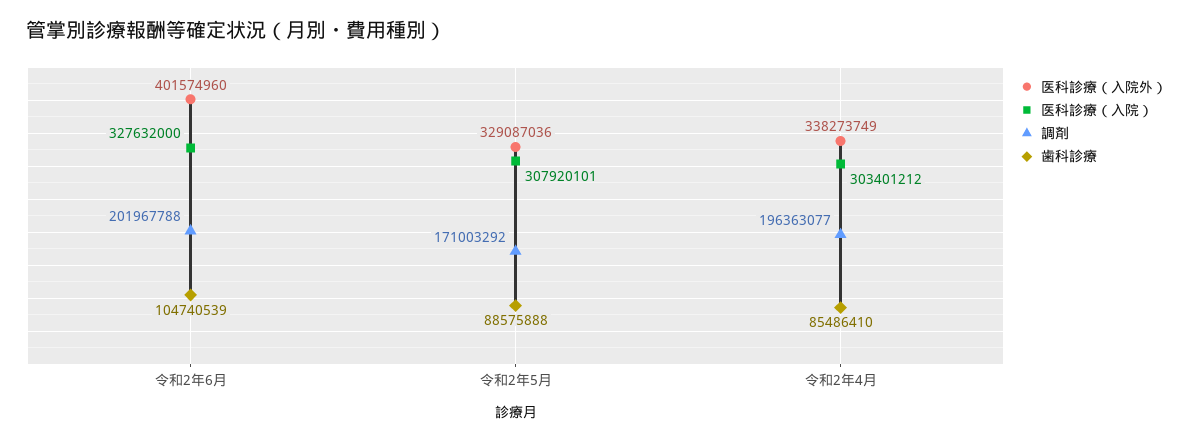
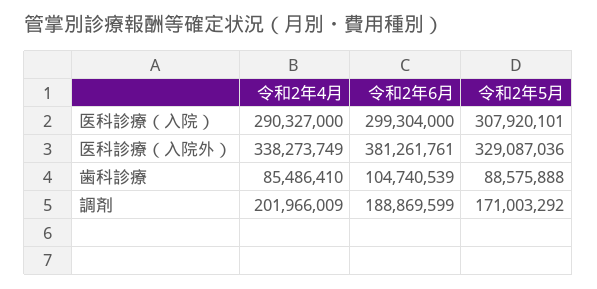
医科診療（入院外）, 令和2年6月: 401574960 -> 381261761
医科診療（入院）, 令和2年6月: 327632000 -> 299304000
調剤, 令和2年6月: 201967788 -> 188869599
医科診療（入院）, 令和2年4月: 303401212 -> 290327000
調剤, 令和2年4月: 196363077 -> 201966009

